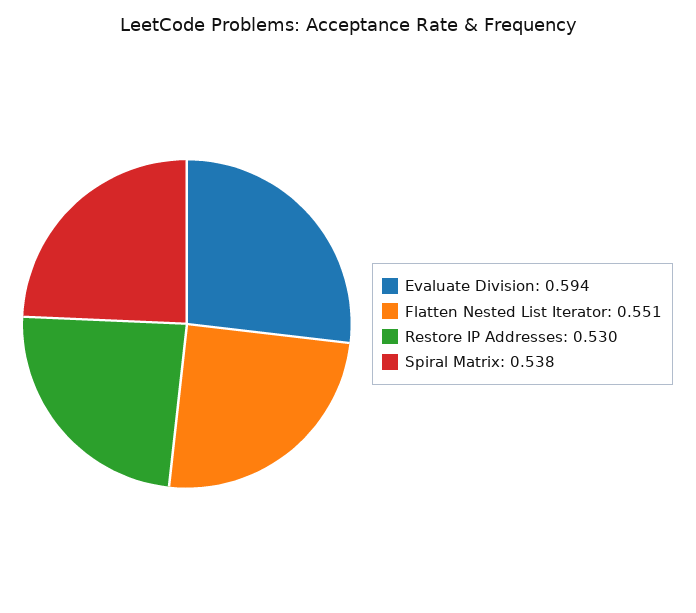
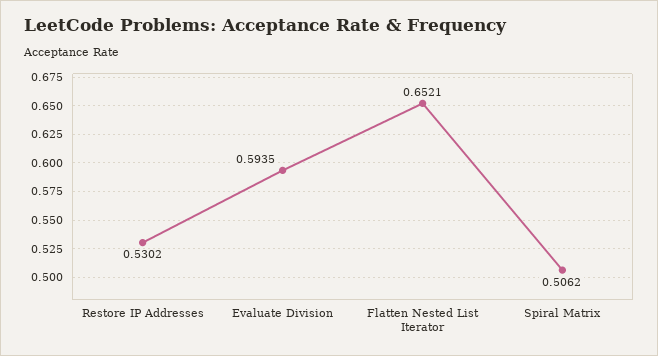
Flatten Nested List Iterator: 0.551 -> 0.6521
Spiral Matrix: 0.538 -> 0.5062

